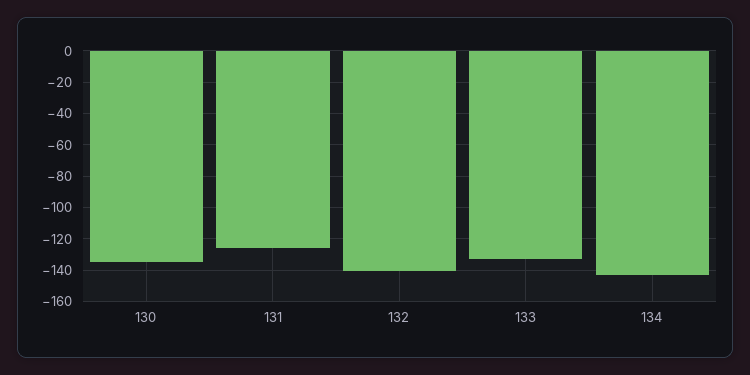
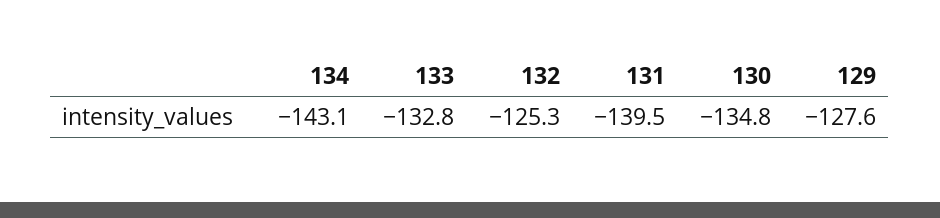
131: -125 -> -139.5
132: -140 -> -125.3
129: none -> -127.6

